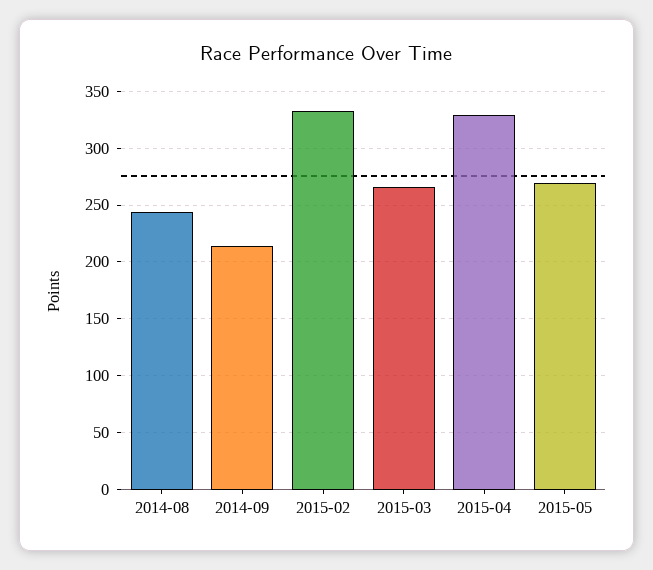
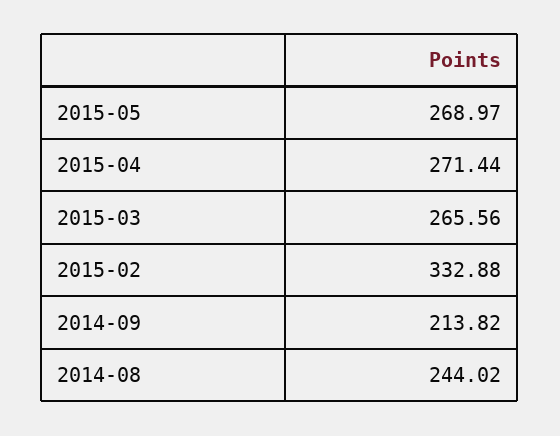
2015-04: 330 -> 271.44

